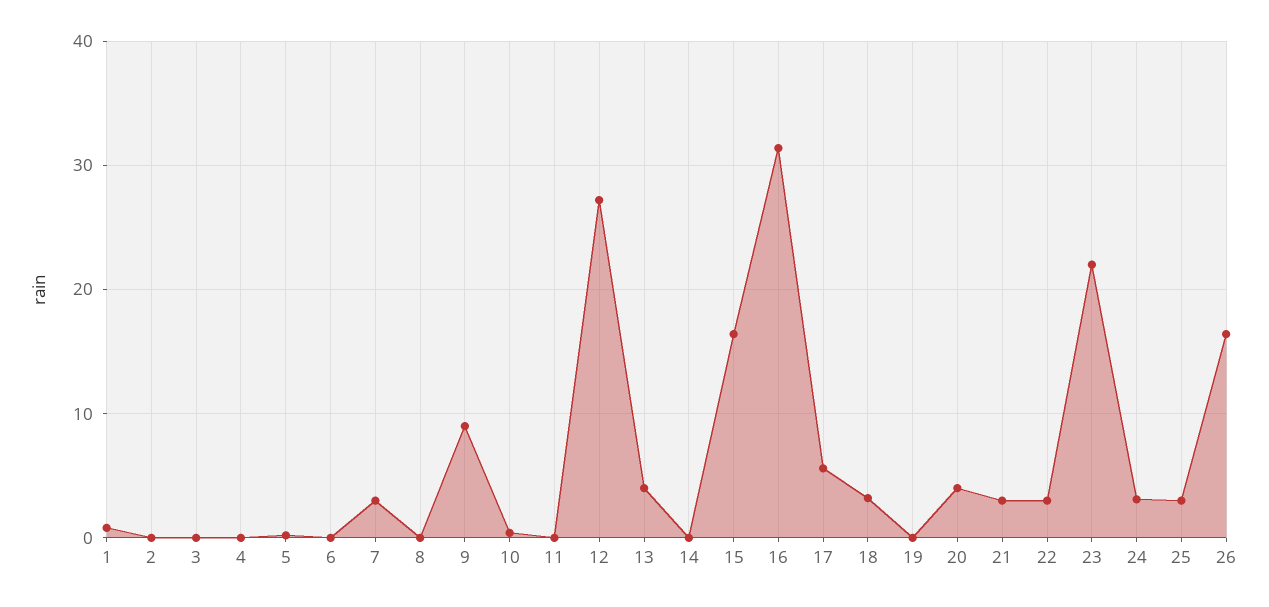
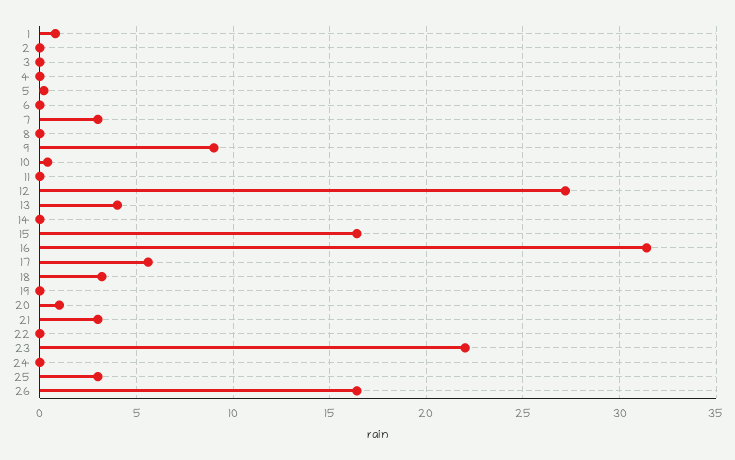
20: 4 -> 1
22: 3 -> 0
24: 3 -> 0

